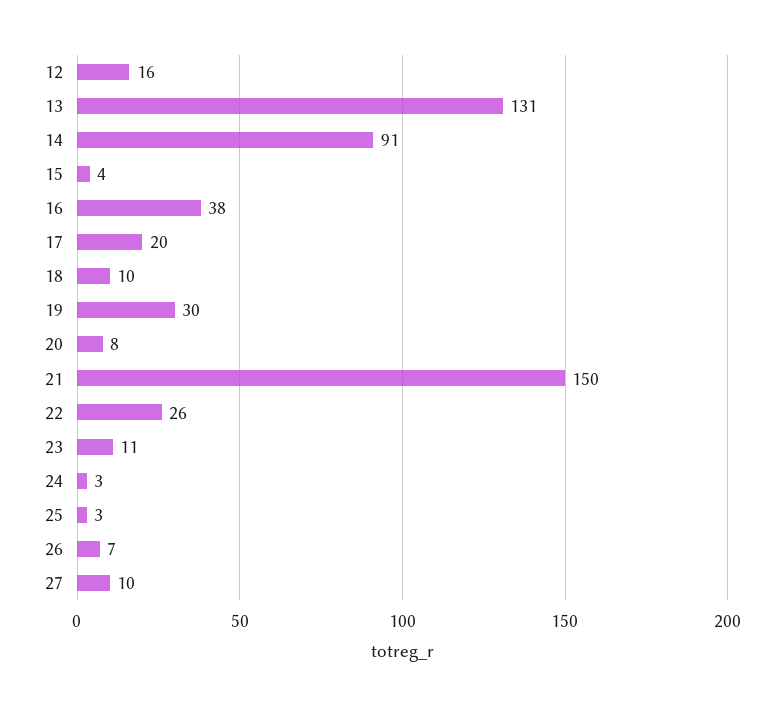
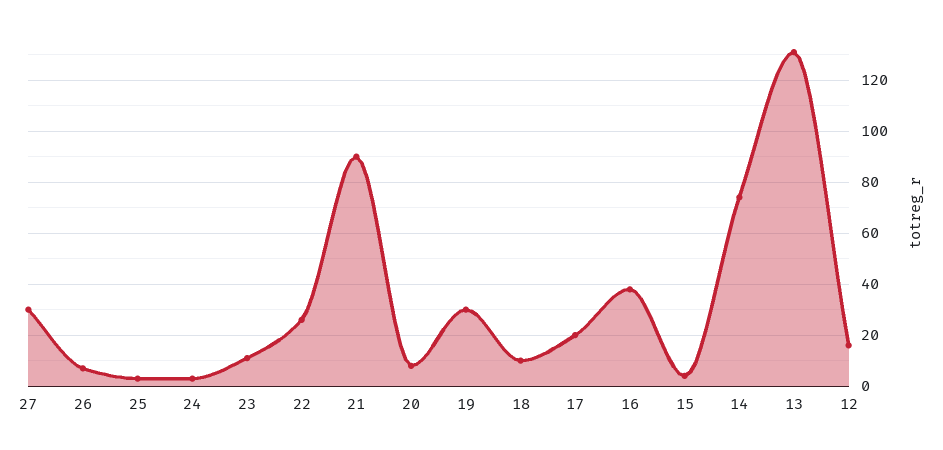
14: 91 -> 75
21: 150 -> 90
27: 10 -> 30

